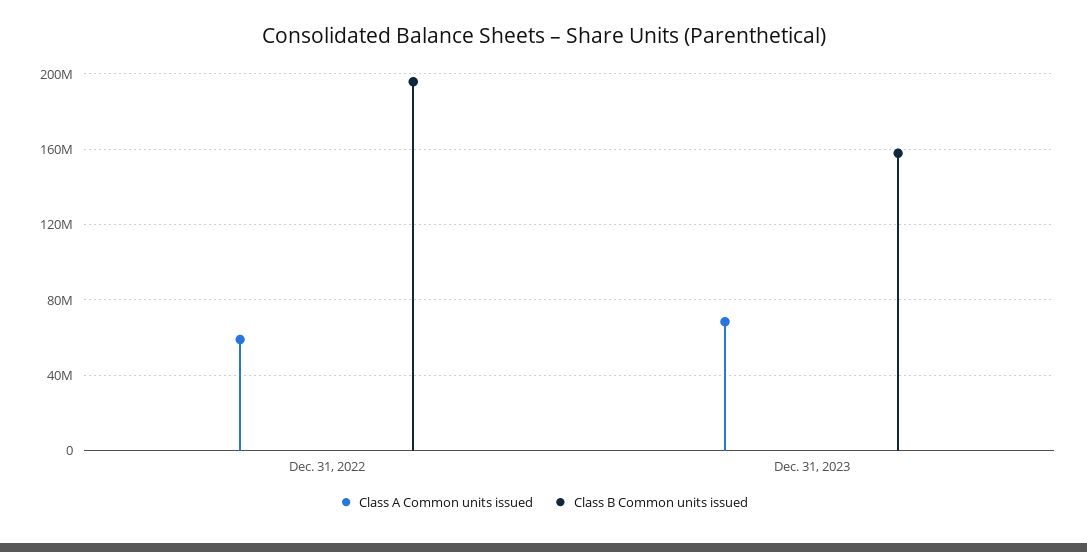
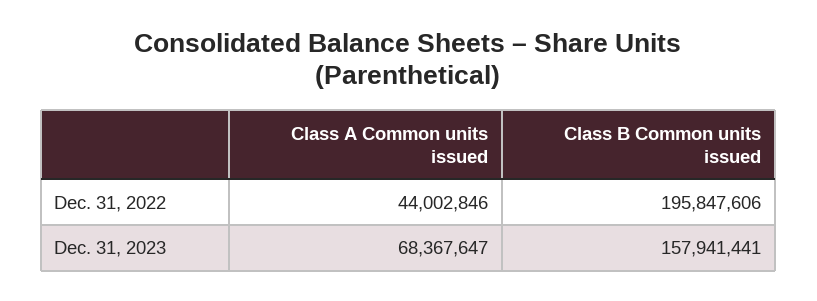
Class A Common units issued, Dec. 31, 2022: 60000000 -> 44002846

